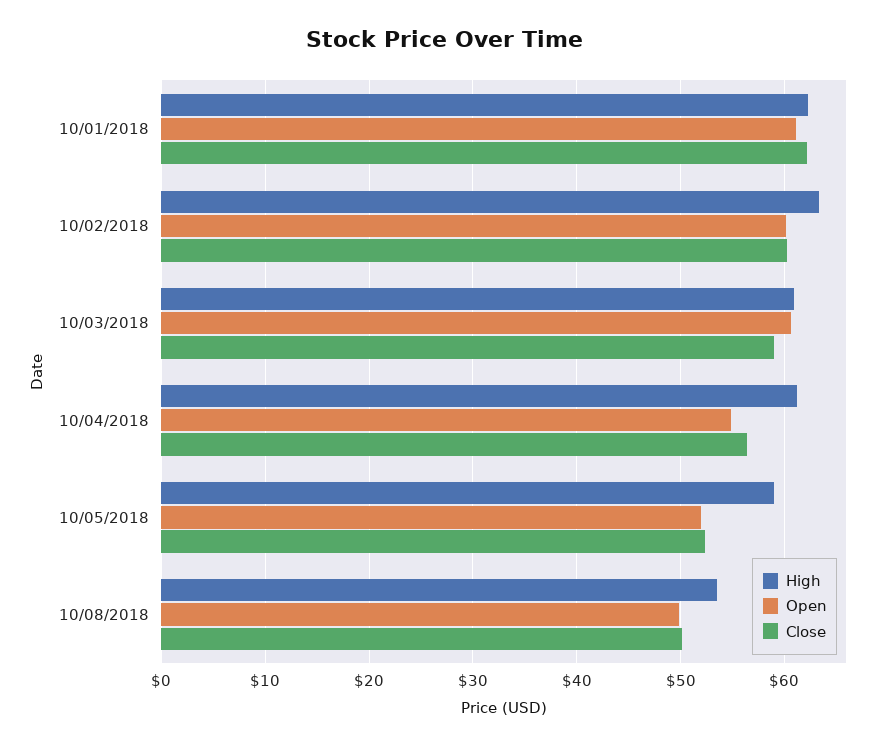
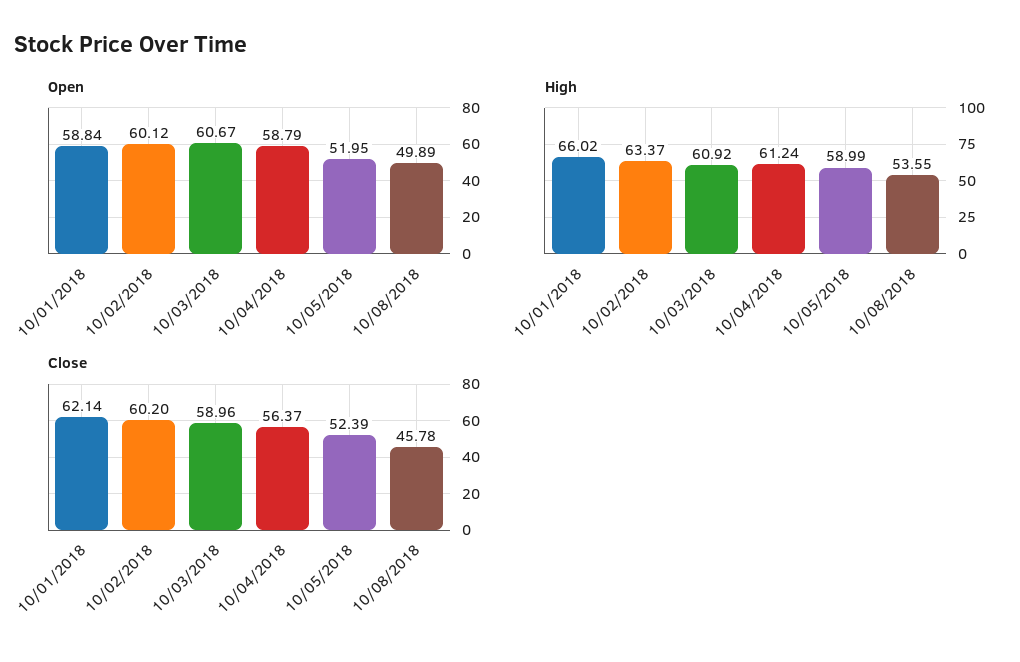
High, 10/01/2018: 62 -> 66.02
Open, 10/01/2018: 61 -> 58.84
Open, 10/04/2018: 55 -> 58.79
Close, 10/08/2018: 50 -> 45.78

